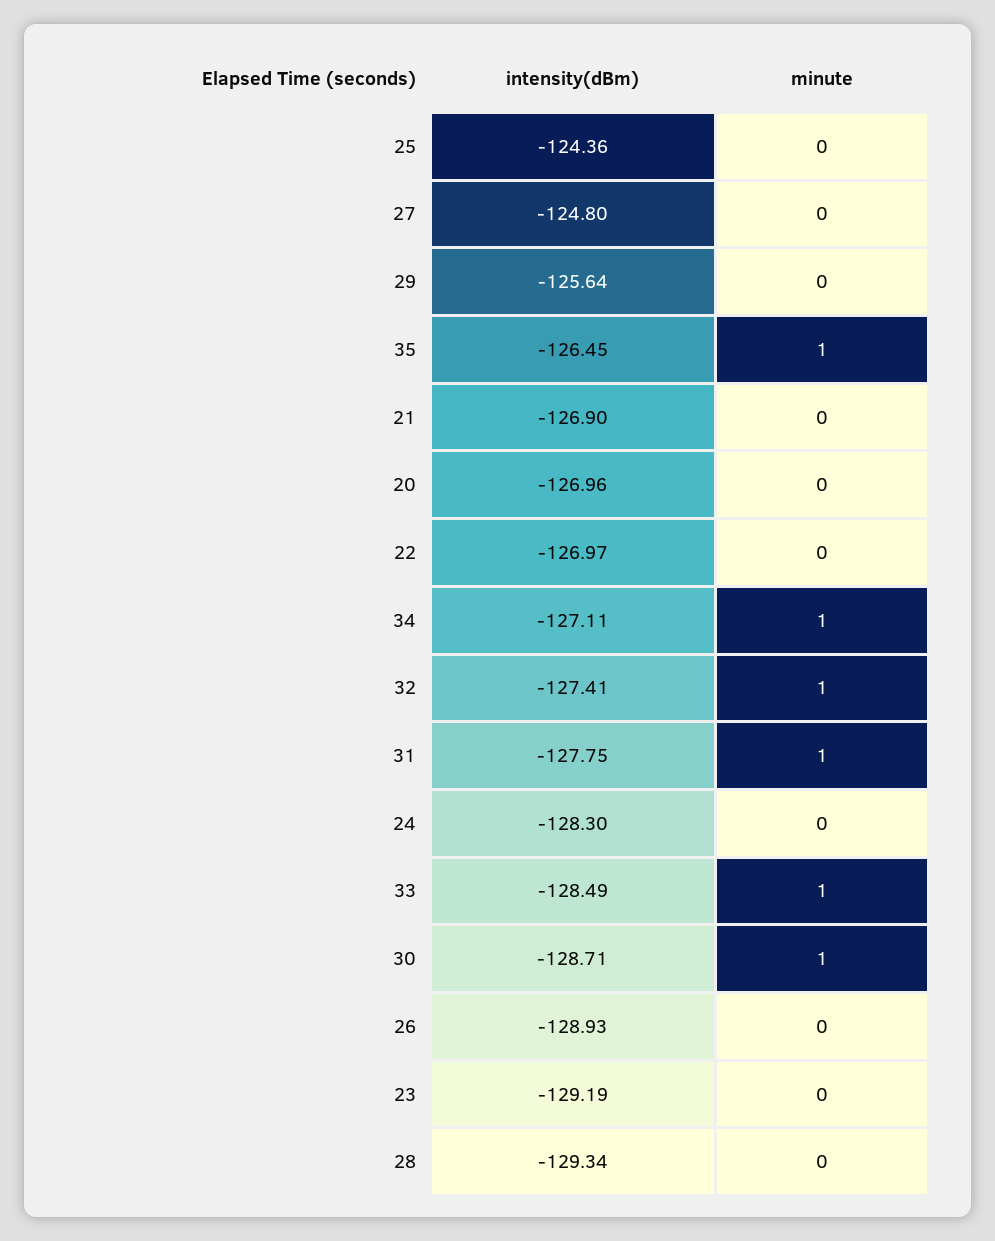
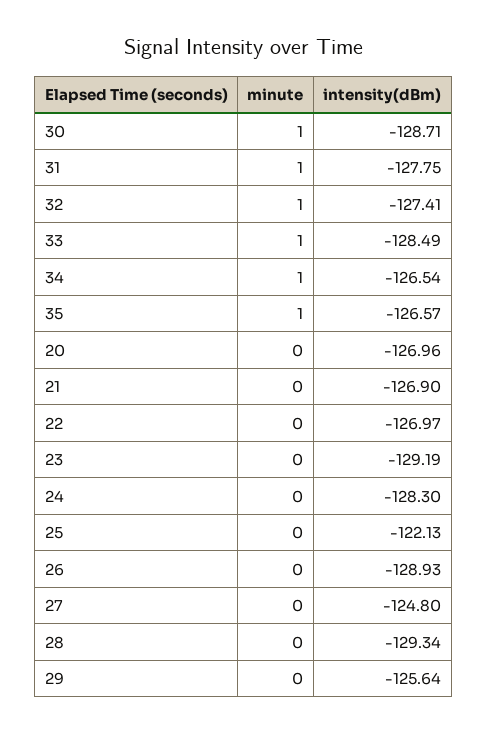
intensity(dBm), 25: -124.36 -> -122.13
intensity(dBm), 35: -126.45 -> -126.57
intensity(dBm), 34: -127.11 -> -126.54

